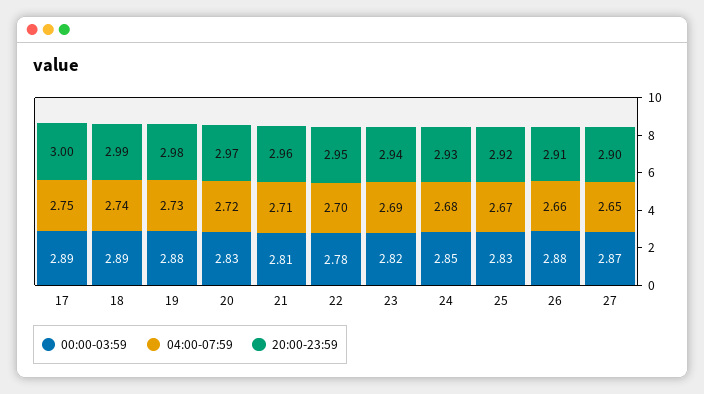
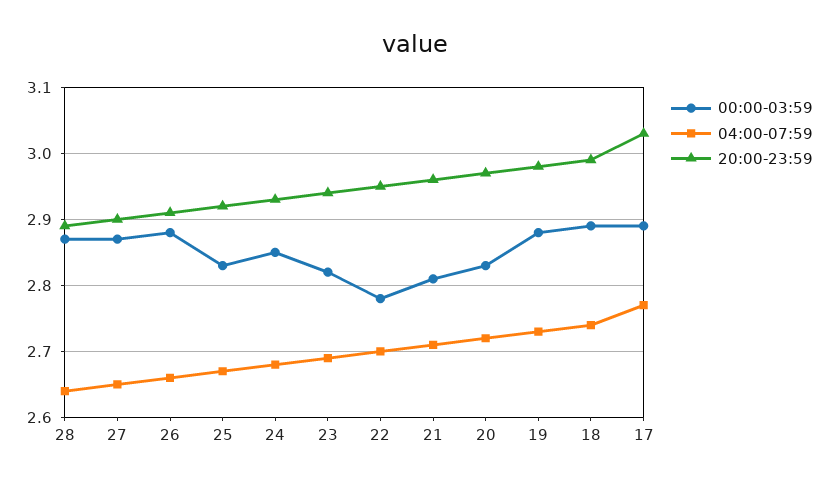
04:00-07:59, 17: 2.75 -> 2.77
20:00-23:59, 17: 3 -> 3.03
00:00-03:59, 28: none -> 2.87
04:00-07:59, 28: none -> 2.64
20:00-23:59, 28: none -> 2.89

